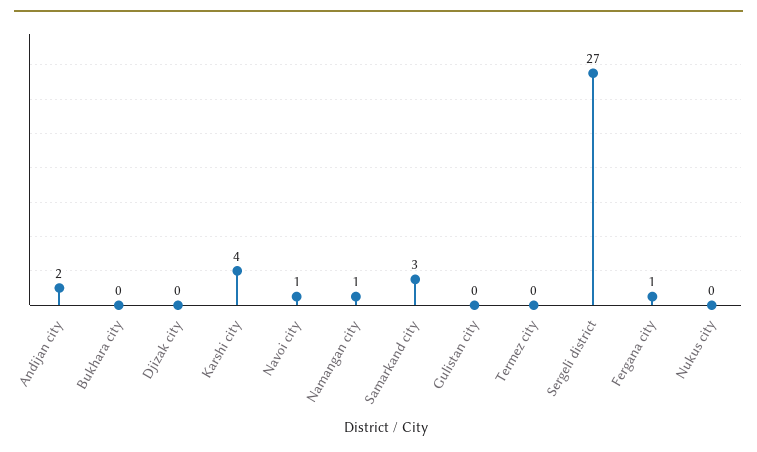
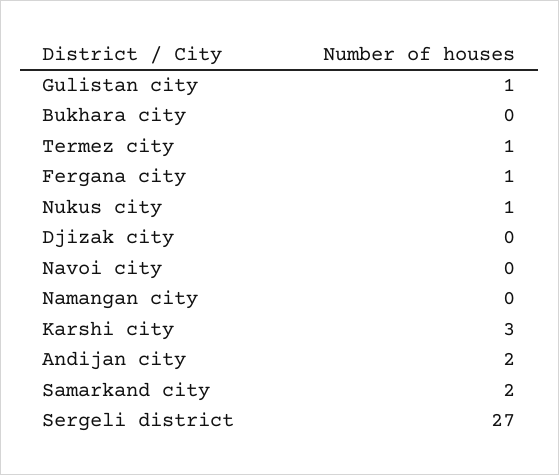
Karshi city: 4 -> 3
Navoi city: 1 -> 0
Namangan city: 1 -> 0
Samarkand city: 3 -> 2
Gulistan city: 0 -> 1
Termez city: 0 -> 1
Nukus city: 0 -> 1

